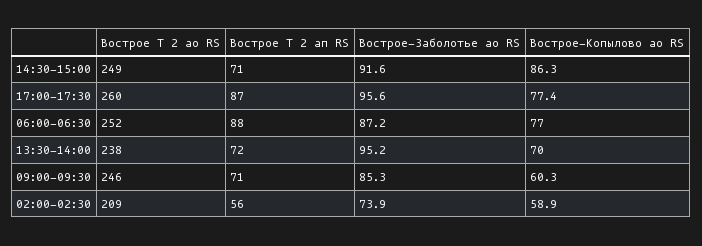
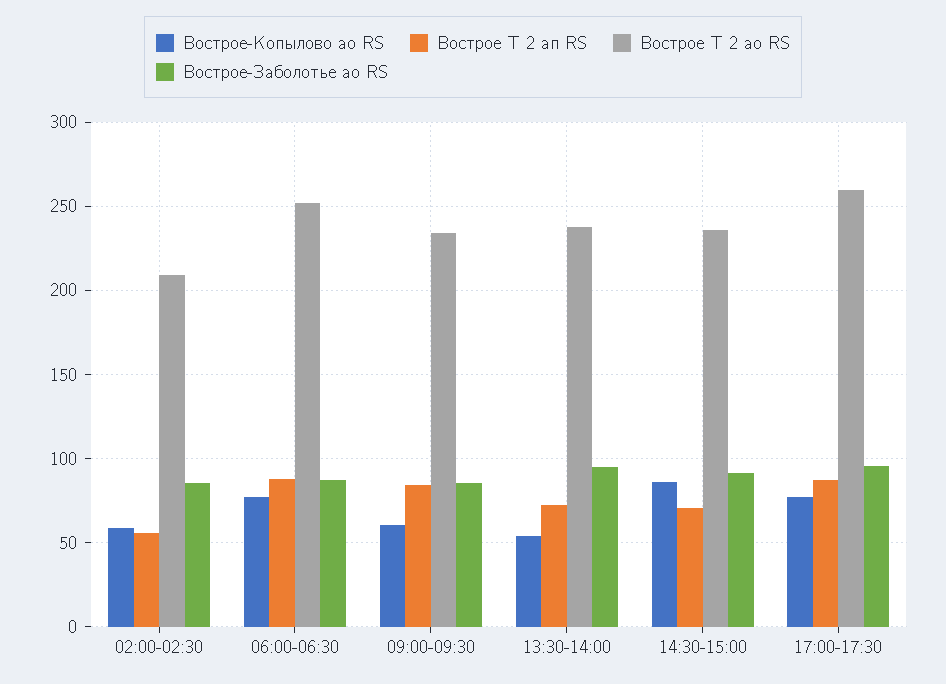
Вострое Т 2 ао RS, 14:30-15:00: 249 -> 235
Вострое-Копылово ао RS, 13:30-14:00: 70 -> 55
Вострое Т 2 ао RS, 09:00-09:30: 246 -> 235
Вострое Т 2 ап RS, 09:00-09:30: 71 -> 85
Вострое-Заболотье ао RS, 02:00-02:30: 73.9 -> 85

